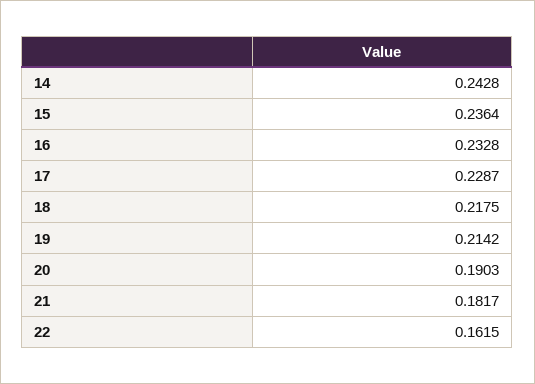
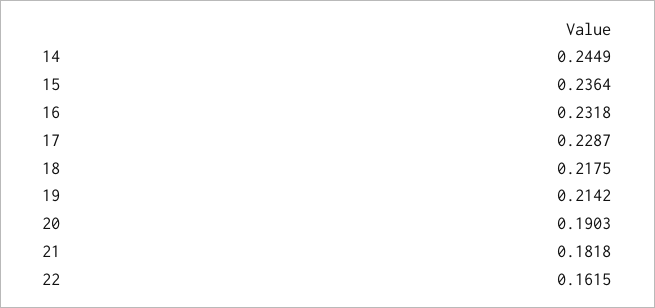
14: 0.2428 -> 0.2449
16: 0.2328 -> 0.2318
21: 0.1817 -> 0.1818

